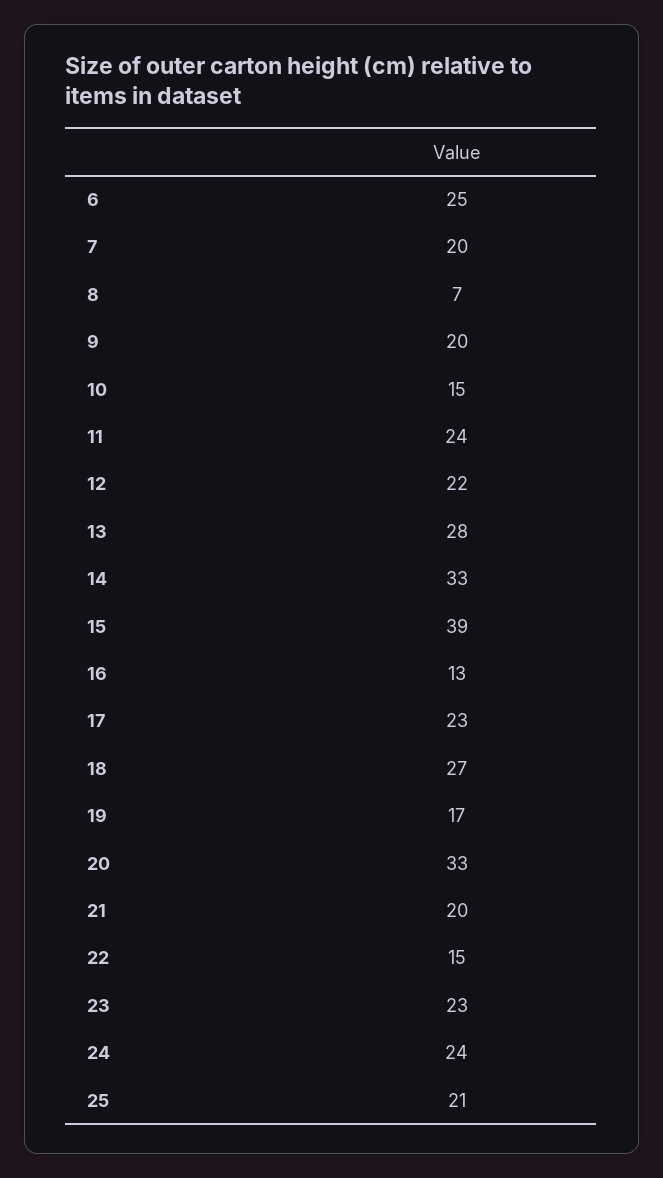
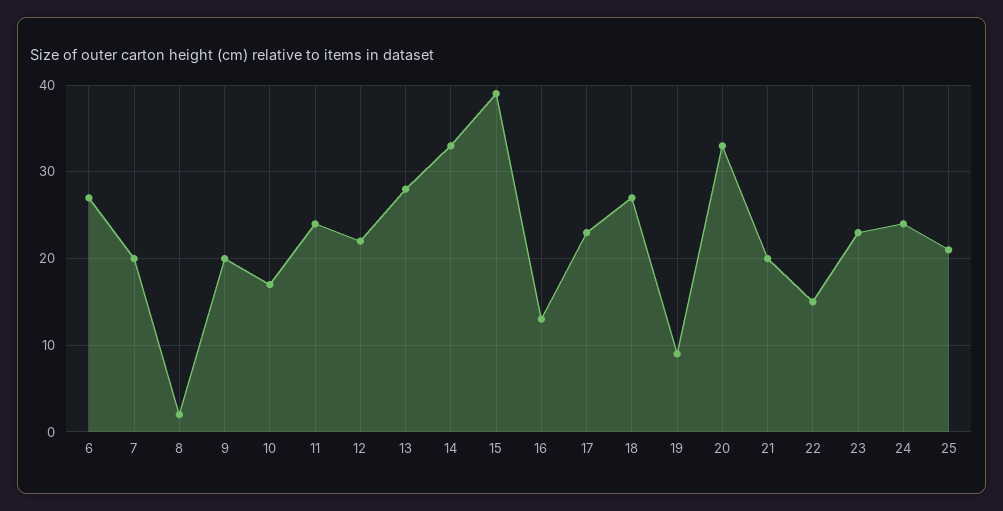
6: 25 -> 27
8: 7 -> 2
10: 15 -> 17
19: 17 -> 9

